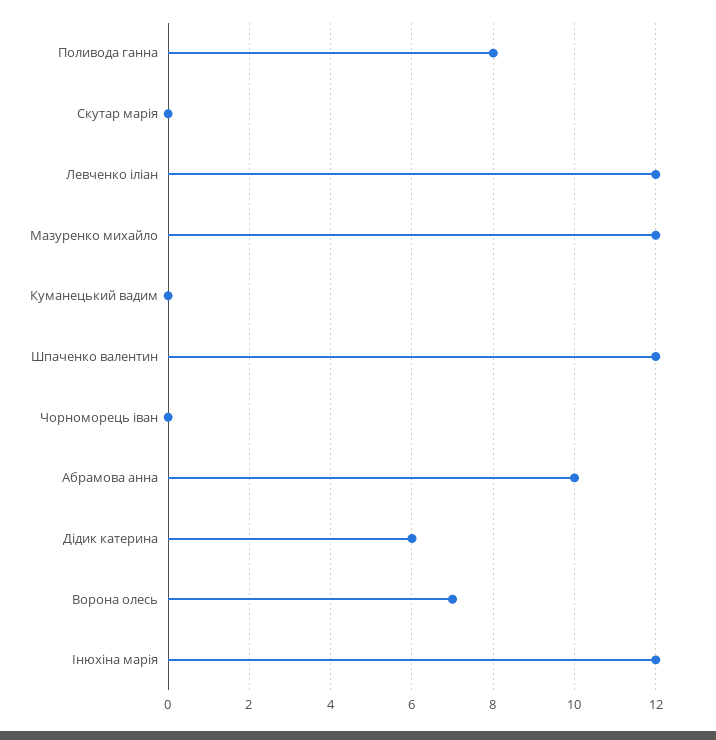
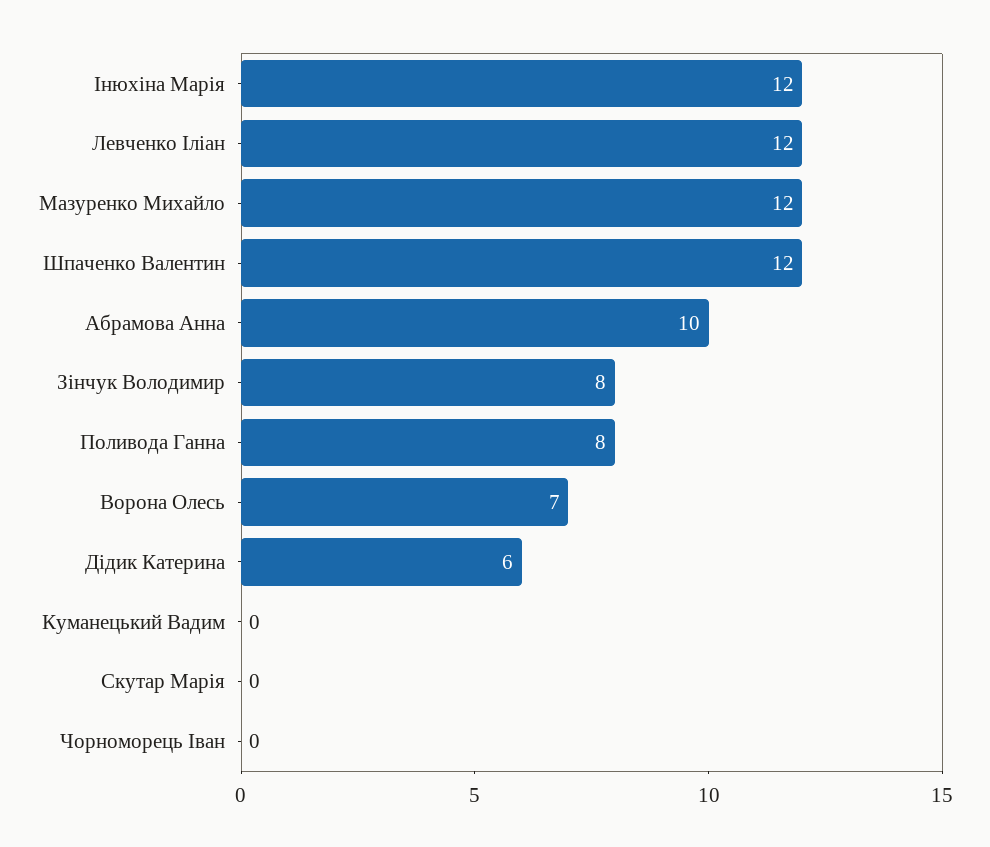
Зінчук Володимир: none -> 8

